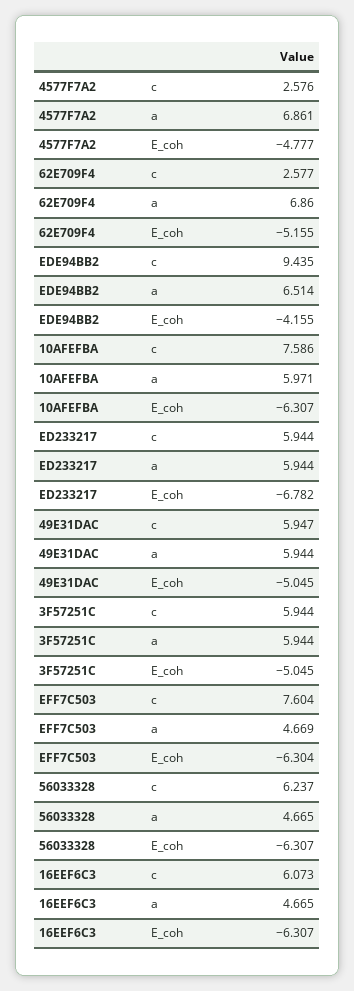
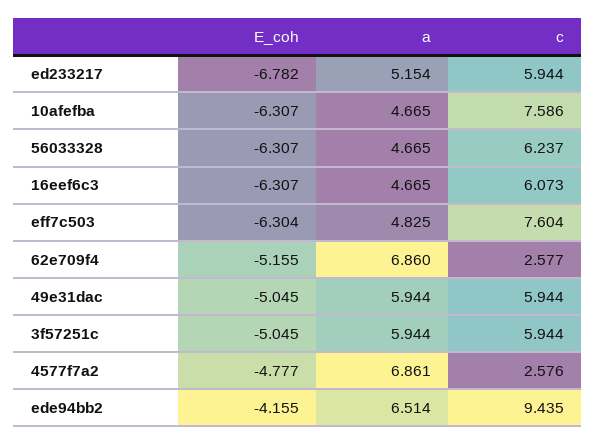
10AFEFBA, a: 5.971 -> 4.665
ED233217, a: 5.944 -> 5.154
49E31DAC, c: 5.947 -> 5.944
EFF7C503, a: 4.669 -> 4.825

